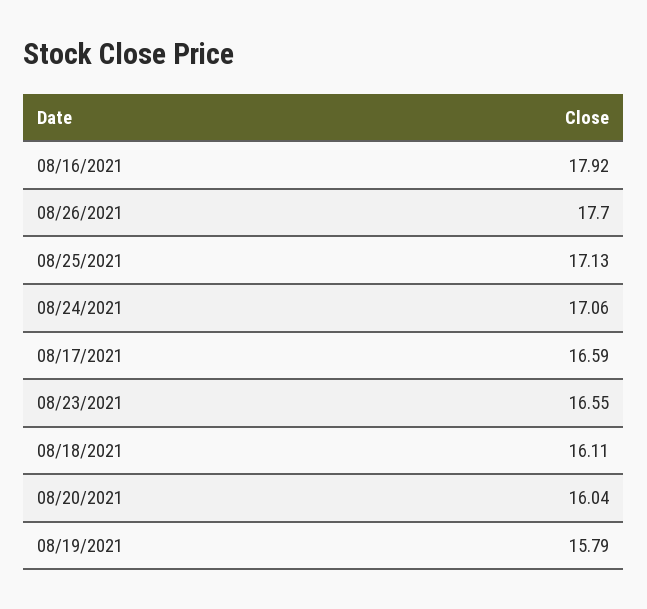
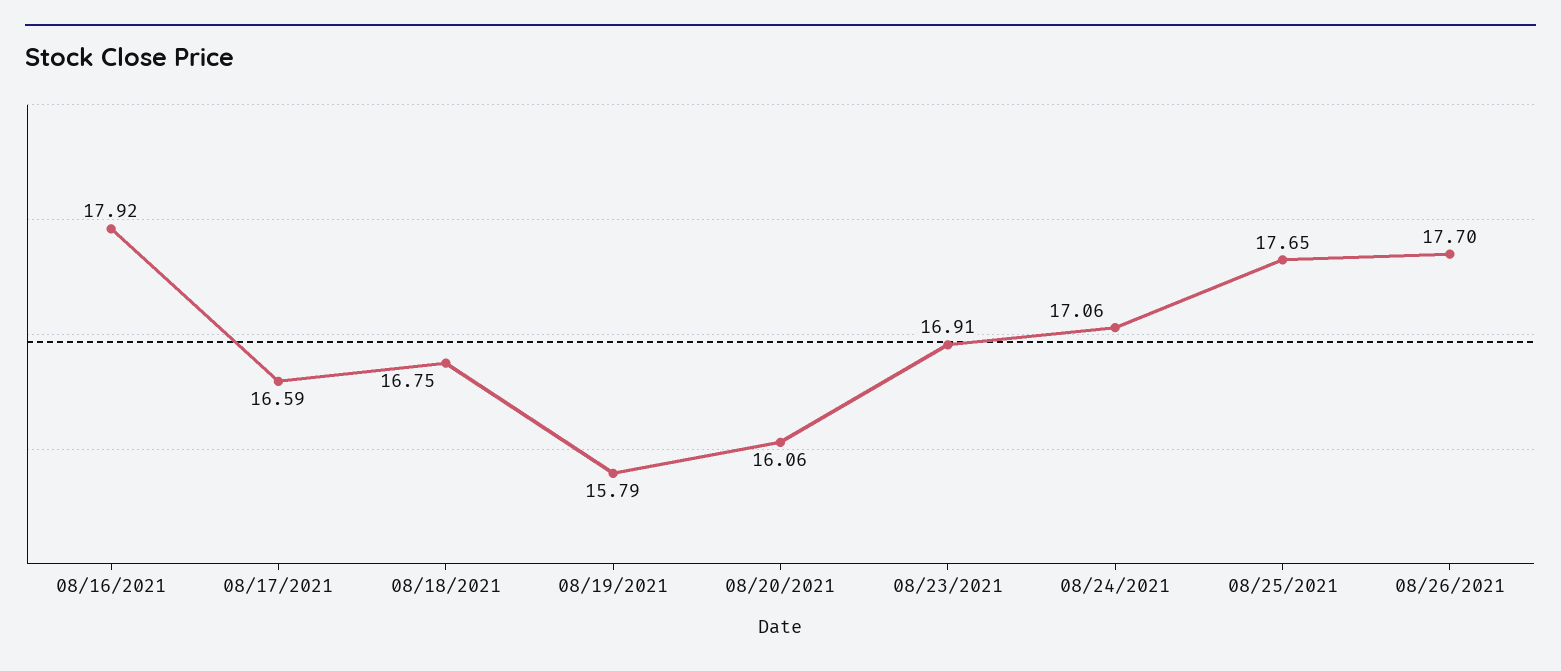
08/25/2021: 17.13 -> 17.65
08/23/2021: 16.55 -> 16.91
08/18/2021: 16.11 -> 16.75
08/20/2021: 16.04 -> 16.06

